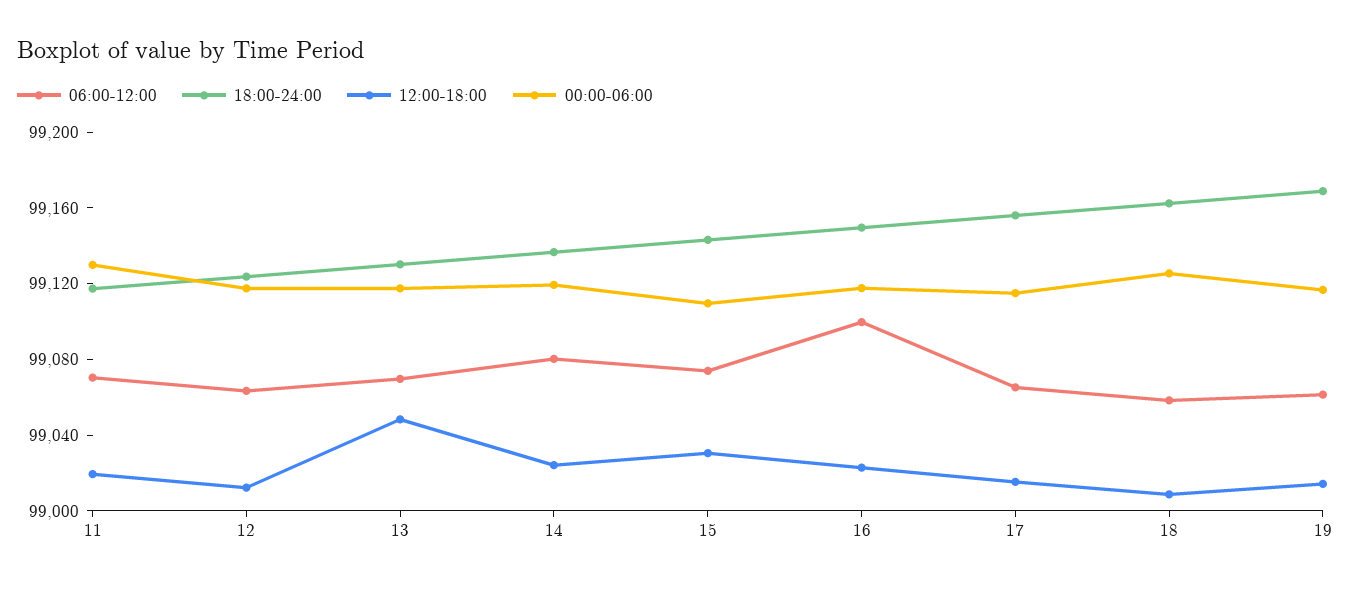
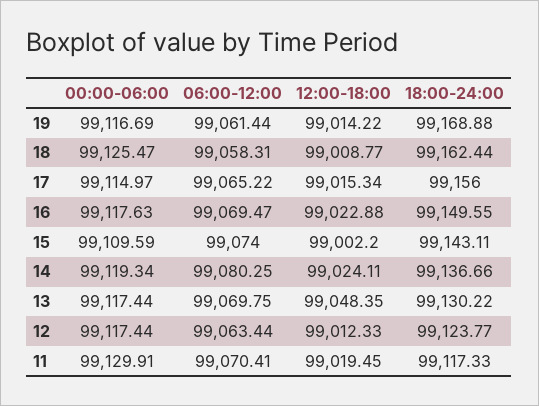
12:00-18:00, 15: 99030 -> 99002.2
06:00-12:00, 16: 99100 -> 99069.47

